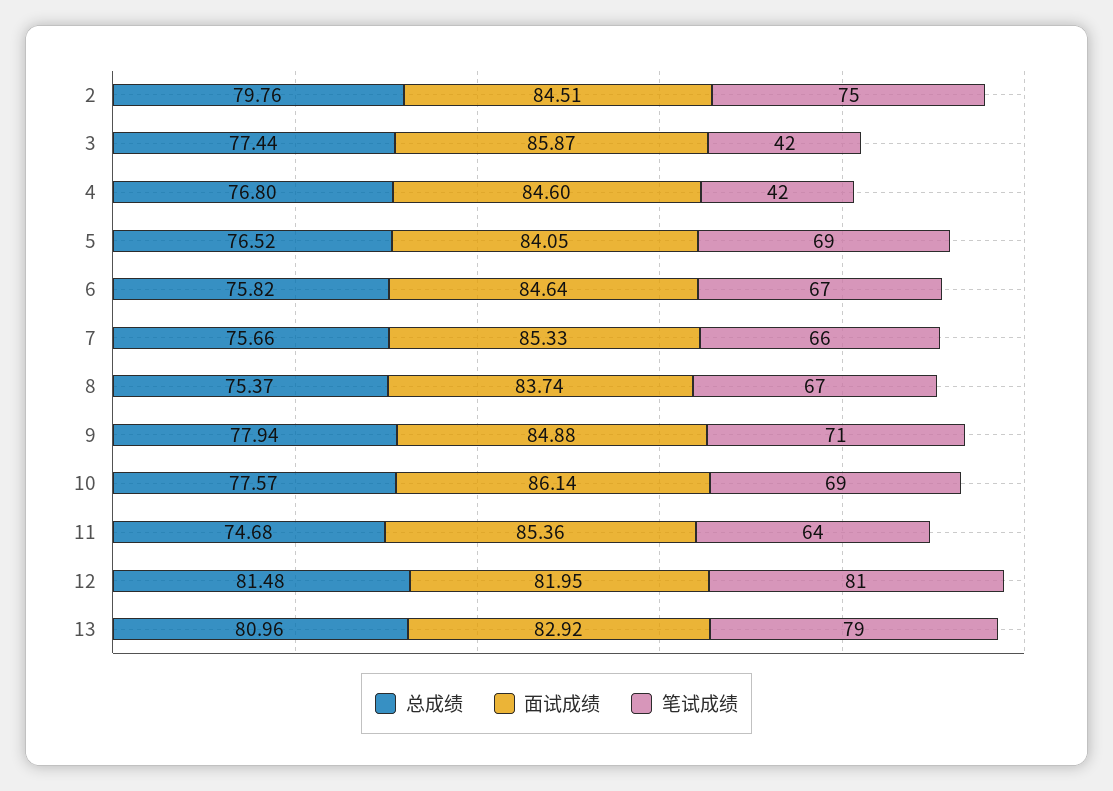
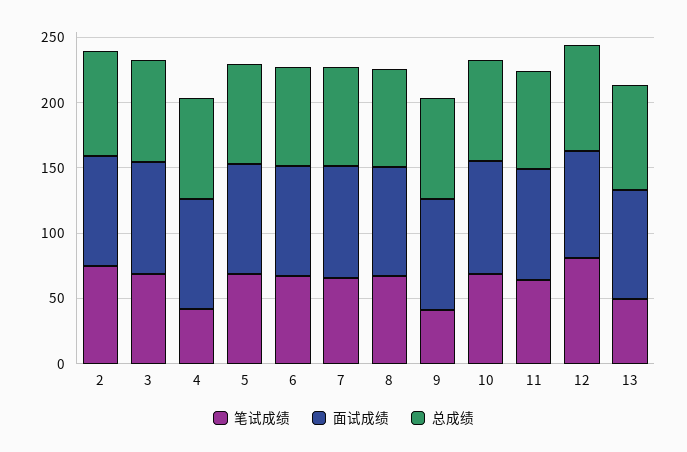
笔试成绩, 3: 42 -> 70
笔试成绩, 9: 71 -> 40
笔试成绩, 13: 79 -> 50

